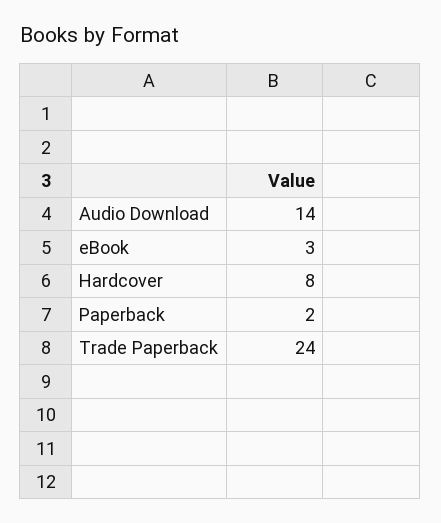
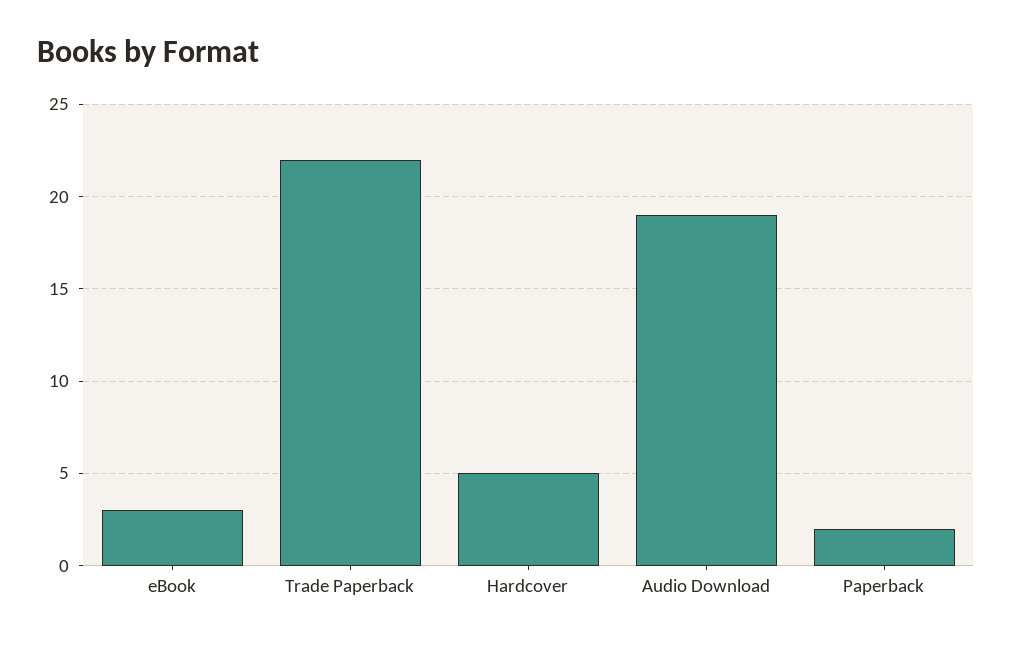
Audio Download: 14 -> 19
Hardcover: 8 -> 5
Trade Paperback: 24 -> 22

